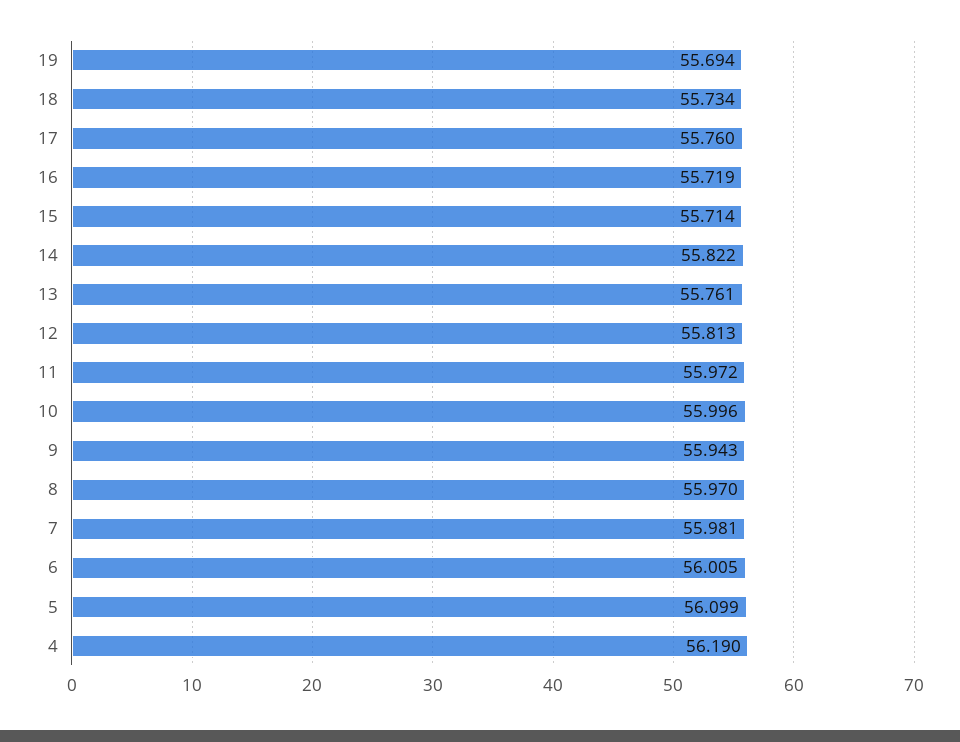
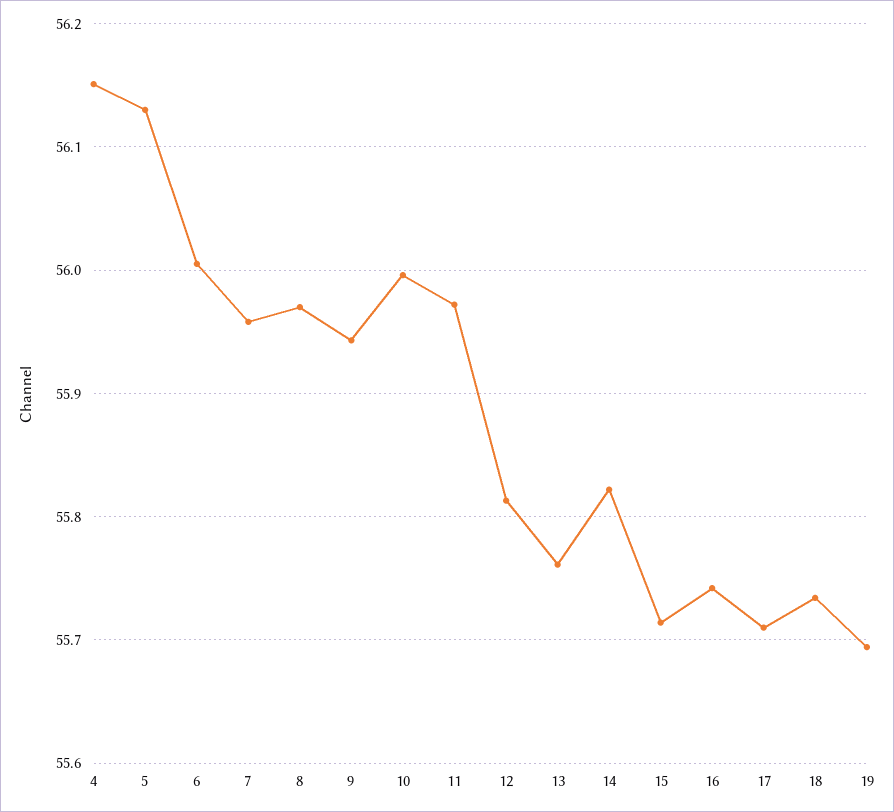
17: 55.76 -> 55.71
16: 55.719 -> 55.74
7: 55.981 -> 55.96
5: 56.099 -> 56.13
4: 56.19 -> 56.15

